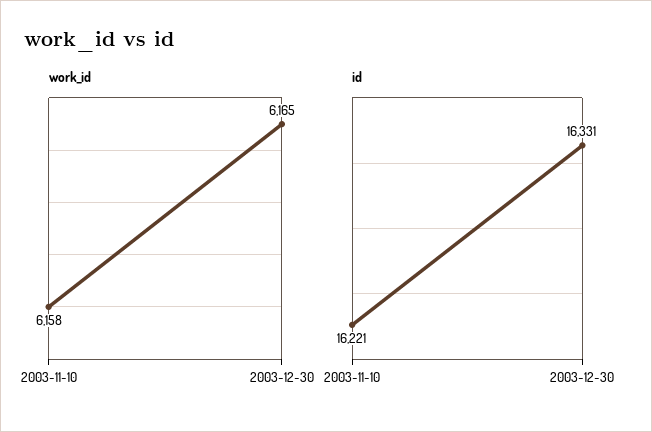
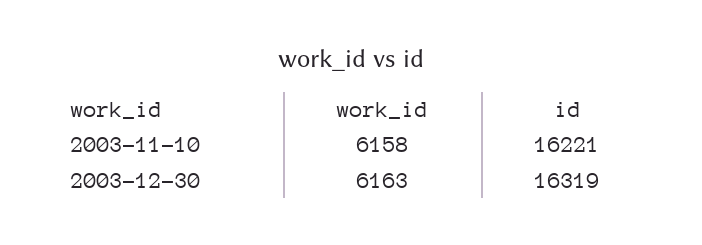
work_id, 2003-12-30: 6165 -> 6163
id, 2003-12-30: 16331 -> 16319

